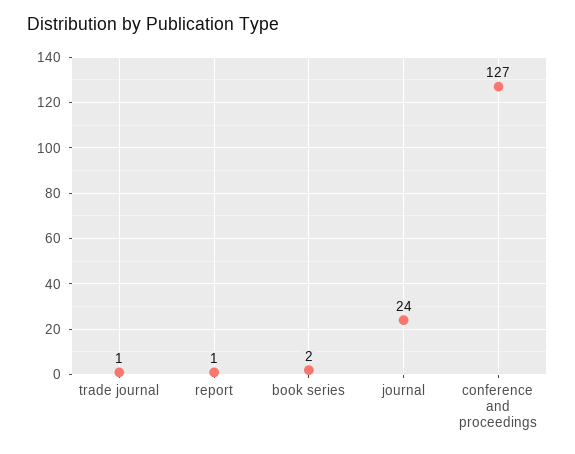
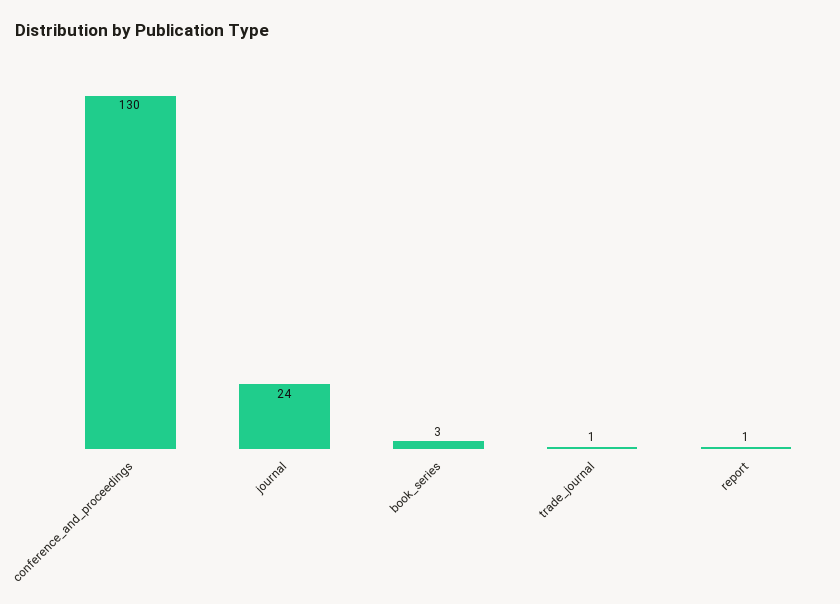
book series: 2 -> 3
conference and proceedings: 127 -> 130

